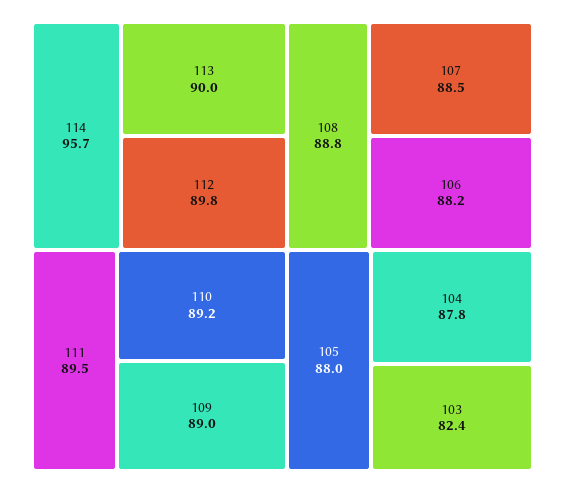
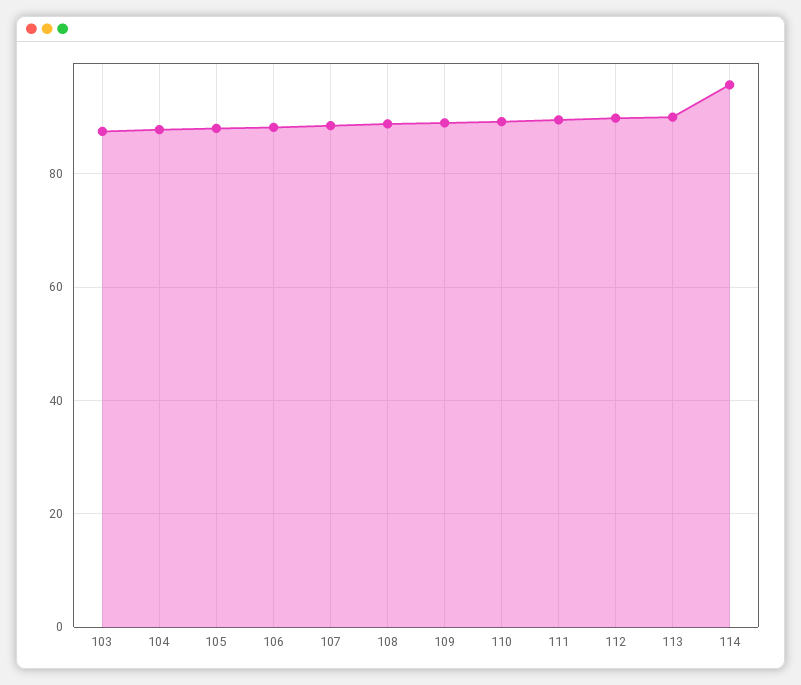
103: 82.4 -> 88

